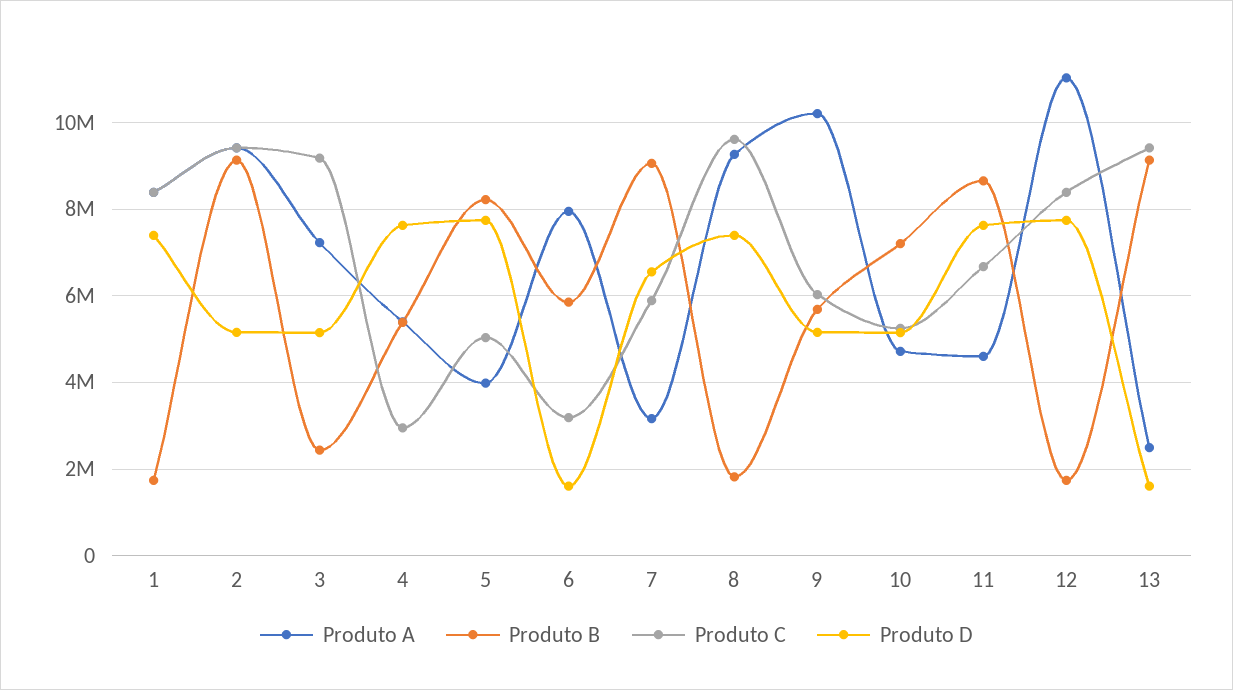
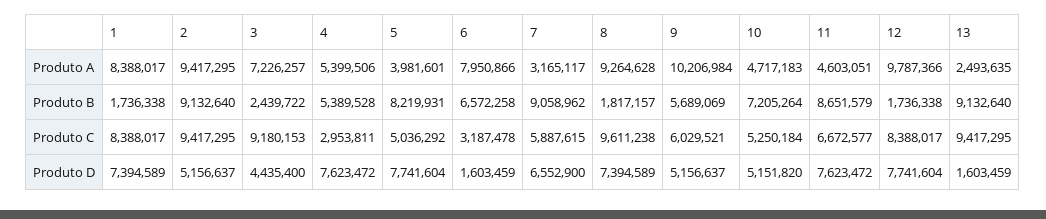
Produto D, 3: 5200000 -> 4435400
Produto B, 6: 5800000 -> 6572258
Produto A, 12: 11000000 -> 9787366

